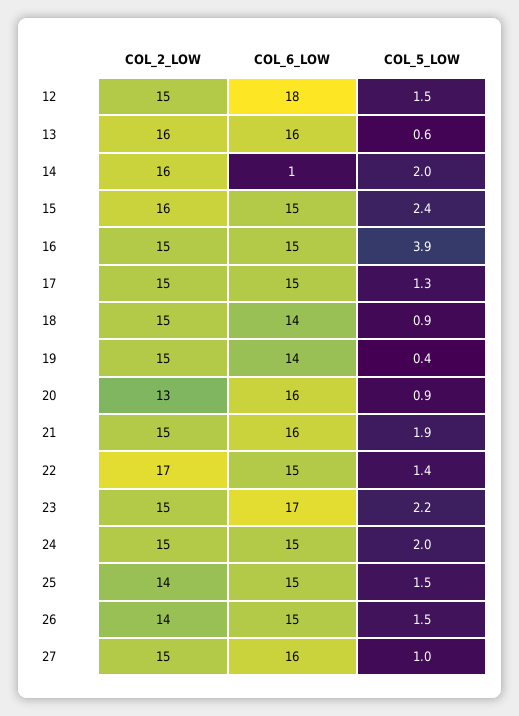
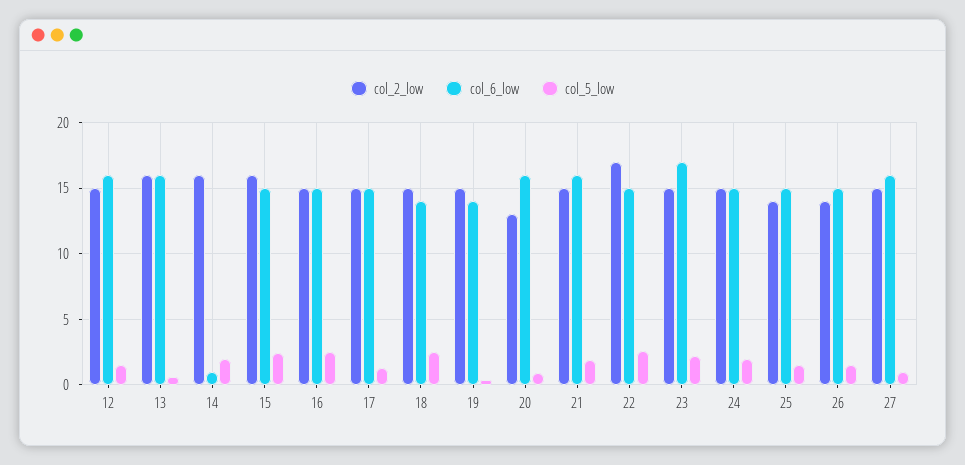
COL_6_LOW, 12: 18 -> 16
COL_5_LOW, 16: 3.9 -> 2.5
COL_5_LOW, 18: 0.9 -> 2.5
COL_5_LOW, 22: 1.4 -> 2.5

